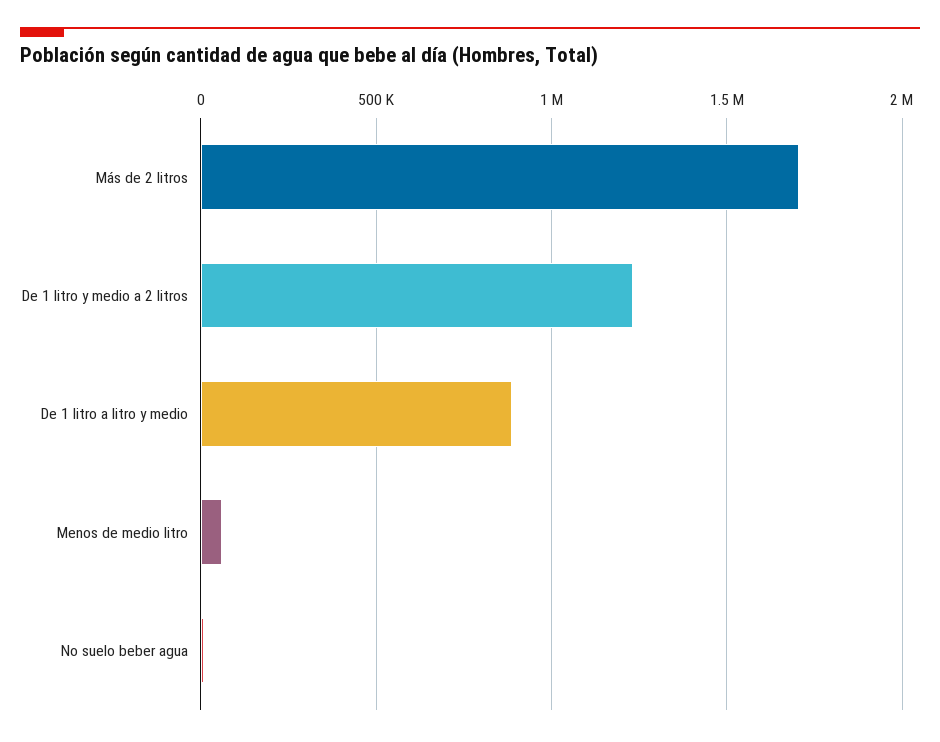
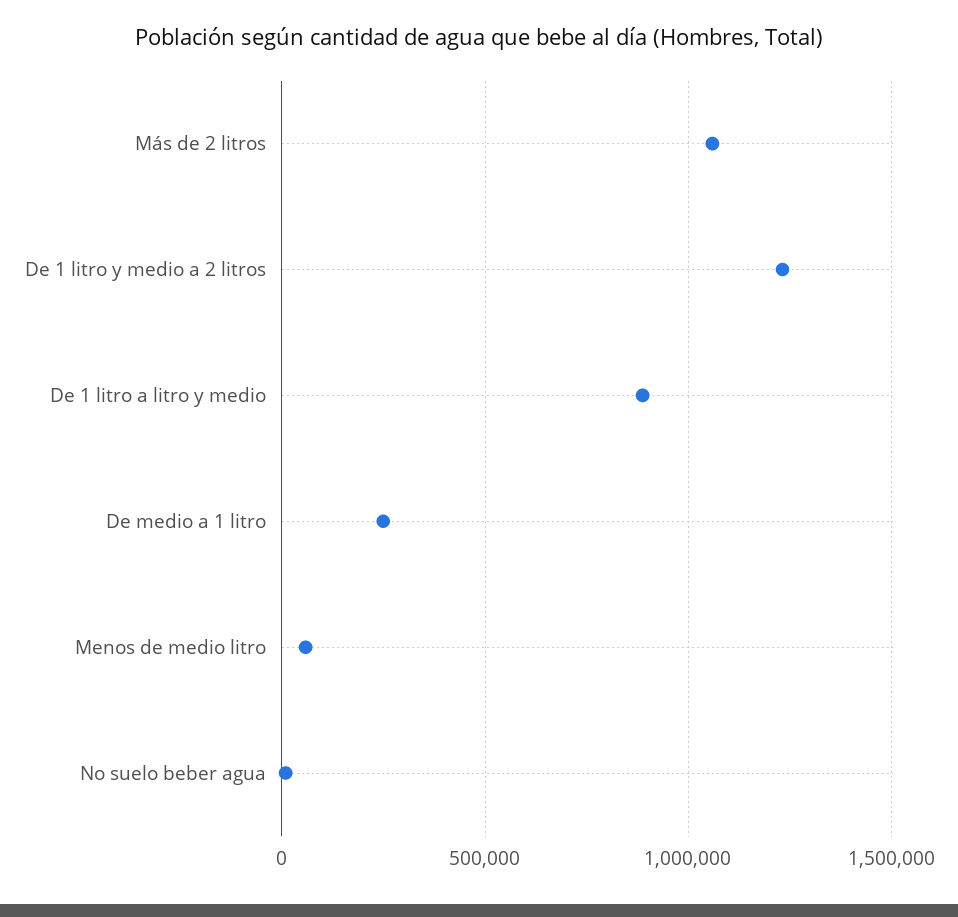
Más de 2 litros: 1700000 -> 1050000
De medio a 1 litro: none -> 250000

